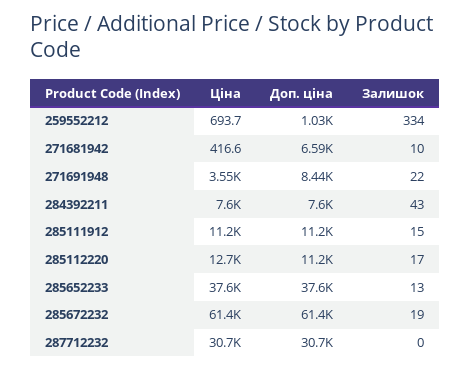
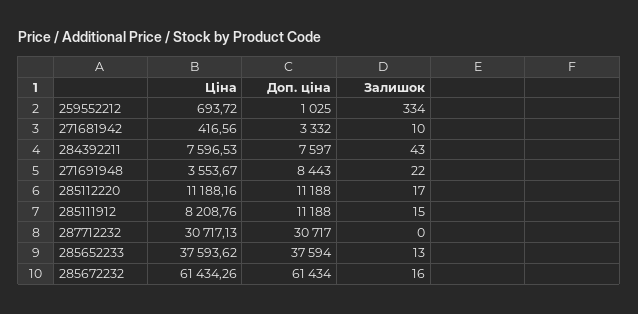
Доп. ціна, 271681942: 6590 -> 3332
Ціна, 285111912: 11200 -> 8208.76
Ціна, 285112220: 12700 -> 11188.16
Залишок, 285672232: 19 -> 16

